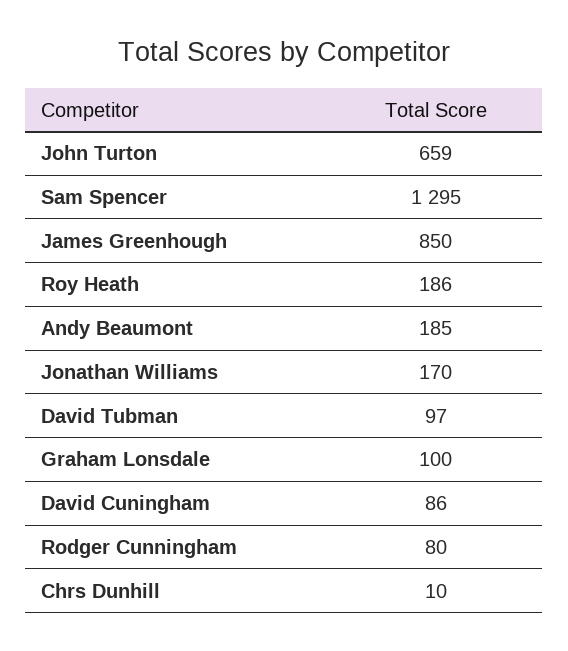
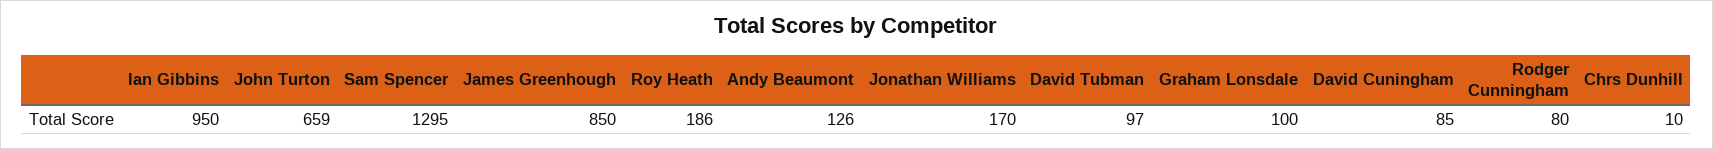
Andy Beaumont: 185 -> 126
David Cuningham: 86 -> 85
Ian Gibbins: none -> 950

